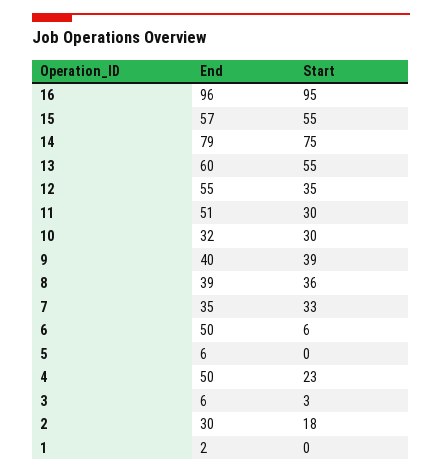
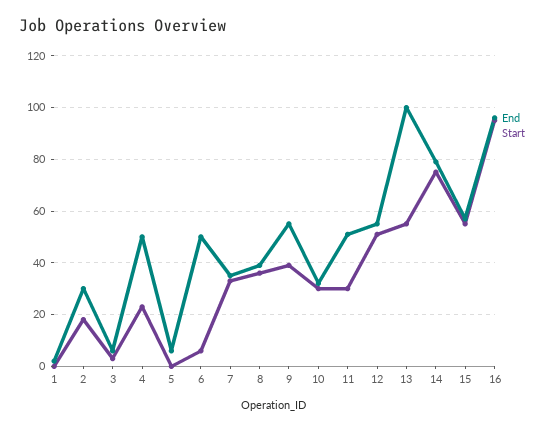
End, 13: 60 -> 100
Start, 12: 35 -> 50
End, 9: 40 -> 55

